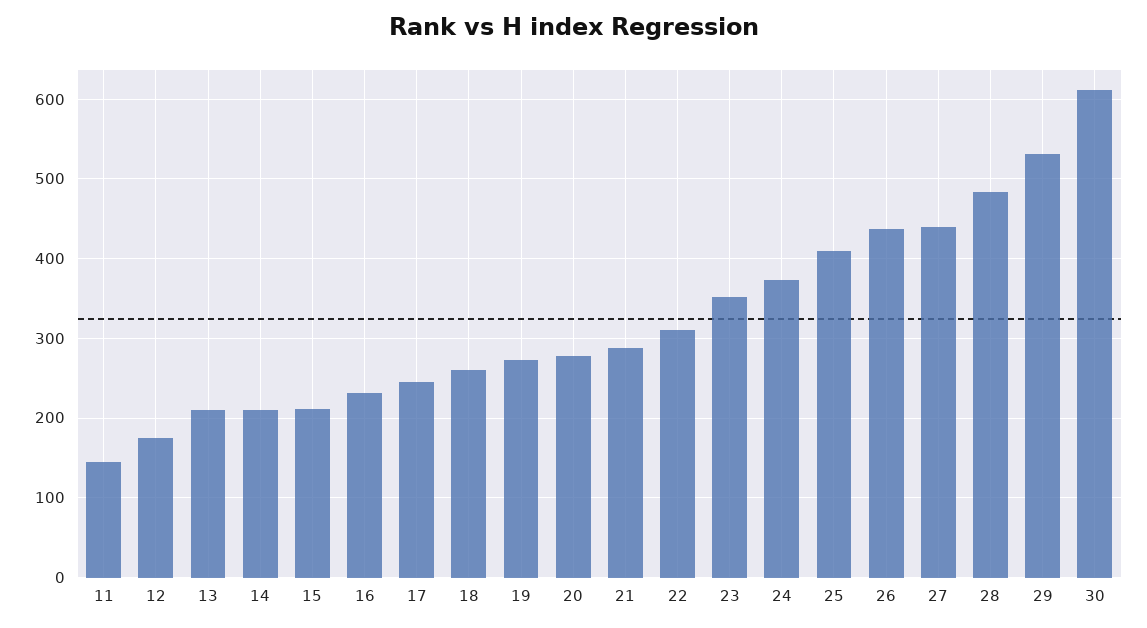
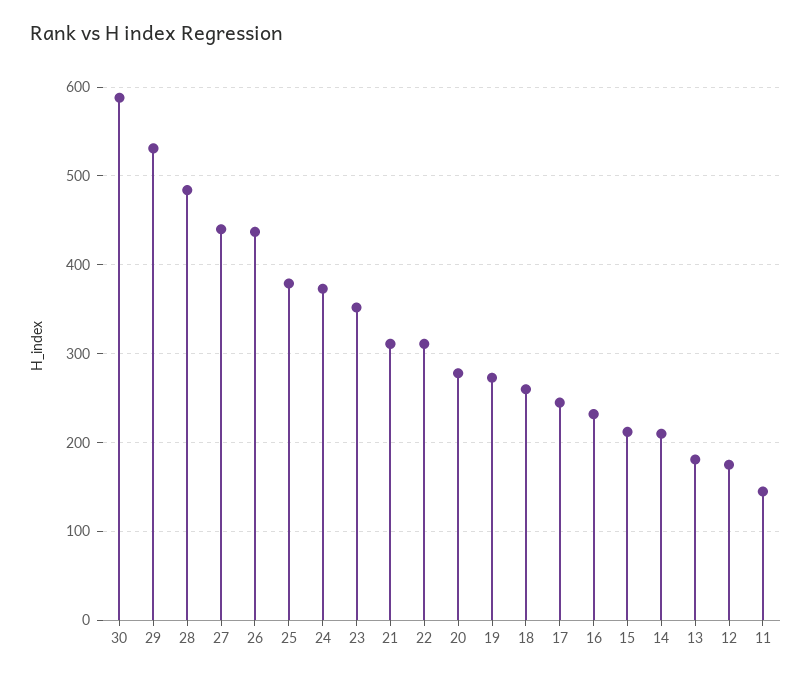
13: 210 -> 180
21: 290 -> 310
25: 410 -> 380
30: 610 -> 590

